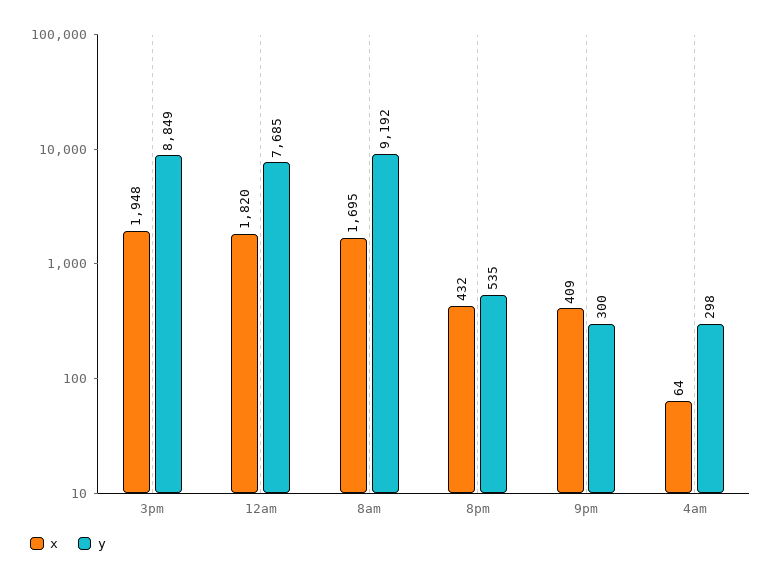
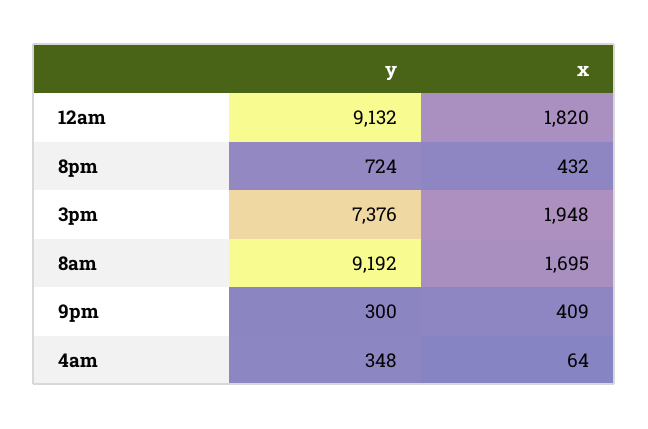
y, 3pm: 8849 -> 7376
y, 12am: 7685 -> 9132
y, 8pm: 535 -> 724
y, 4am: 298 -> 348

